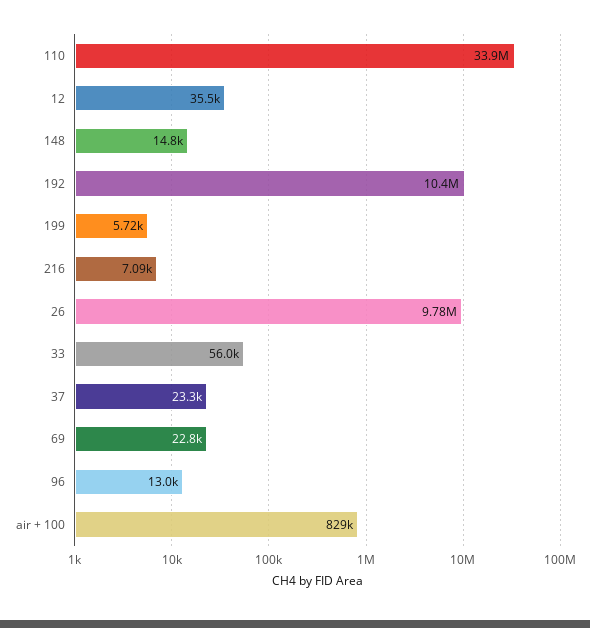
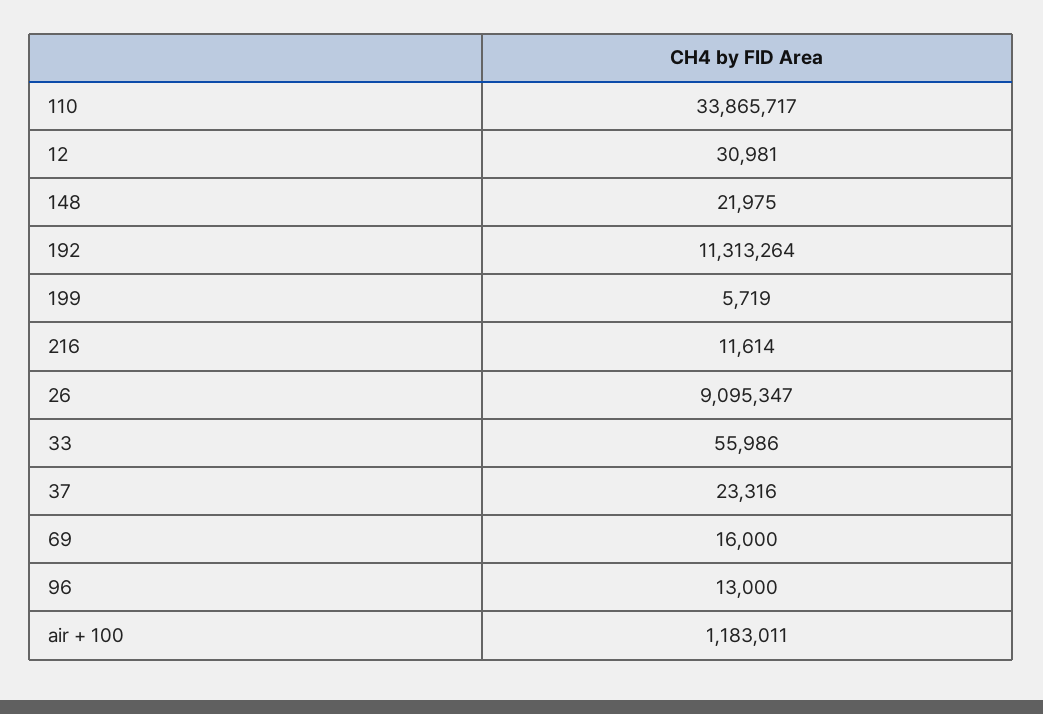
12: 35500 -> 30981
148: 14800 -> 21975
192: 10400000 -> 11313264
216: 7090 -> 11614
26: 9780000 -> 9095347
69: 22800 -> 16000
air + 100: 829000 -> 1183011

